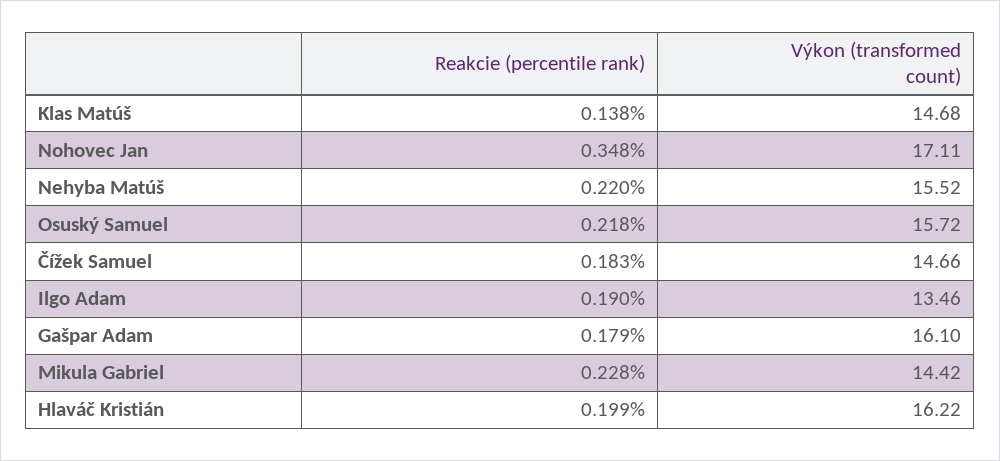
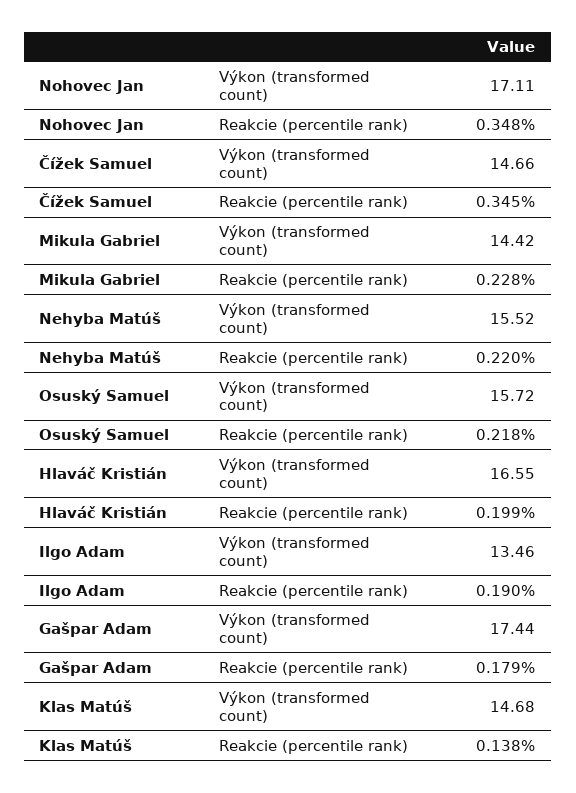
Reakcie (percentile rank), Čížek Samuel: 0.183 -> 0.345
Výkon (transformed count), Gašpar Adam: 16.1 -> 17.44
Výkon (transformed count), Hlaváč Kristián: 16.22 -> 16.55

